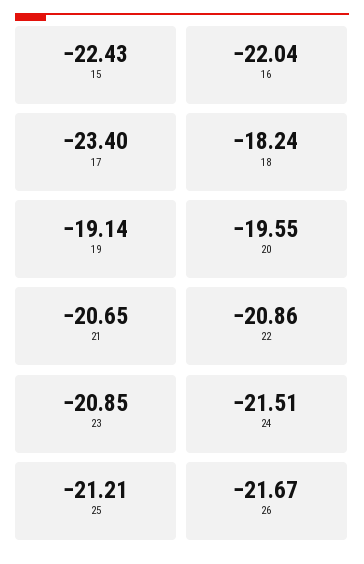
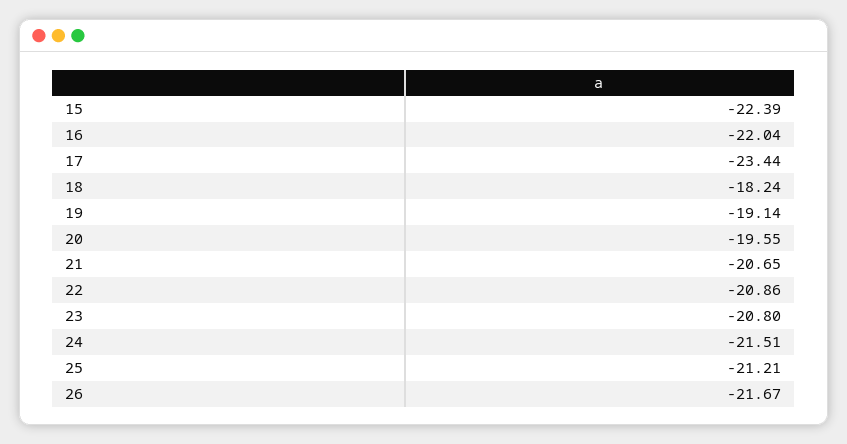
15: -22.43 -> -22.39
17: -23.4 -> -23.44
23: -20.85 -> -20.8

